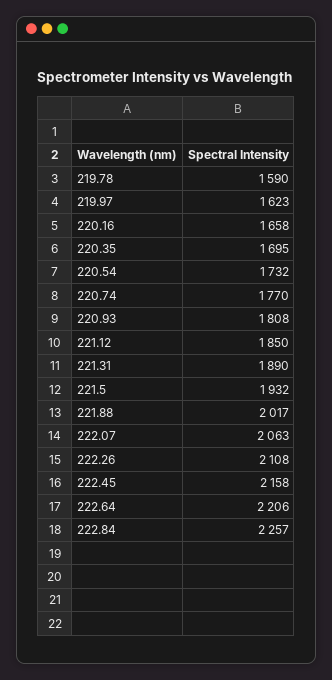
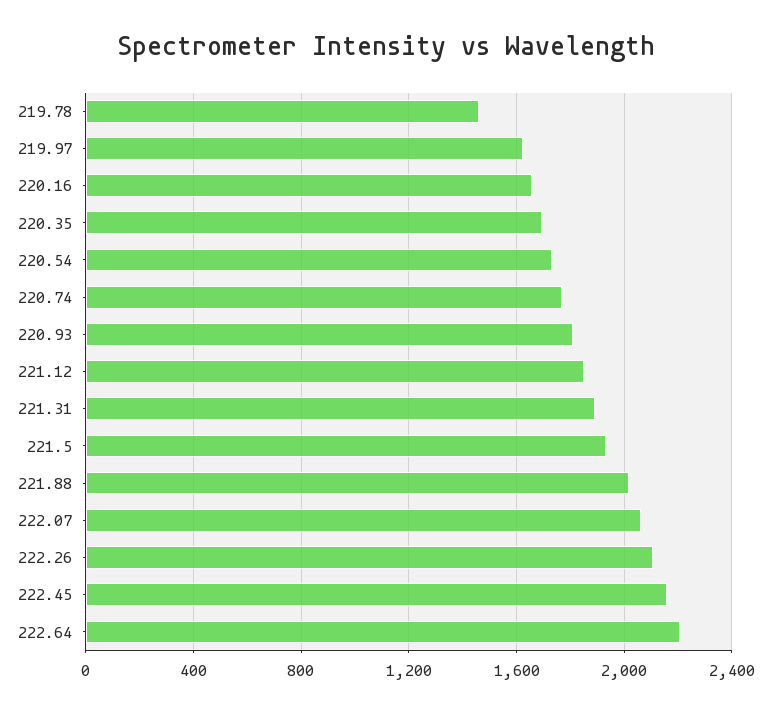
219.78: 1590 -> 1450
222.84: 2257 -> none

